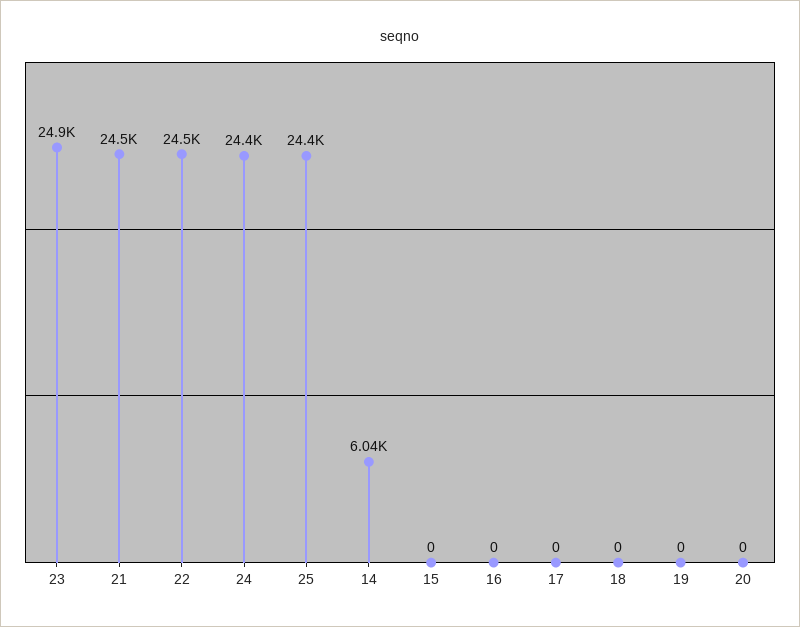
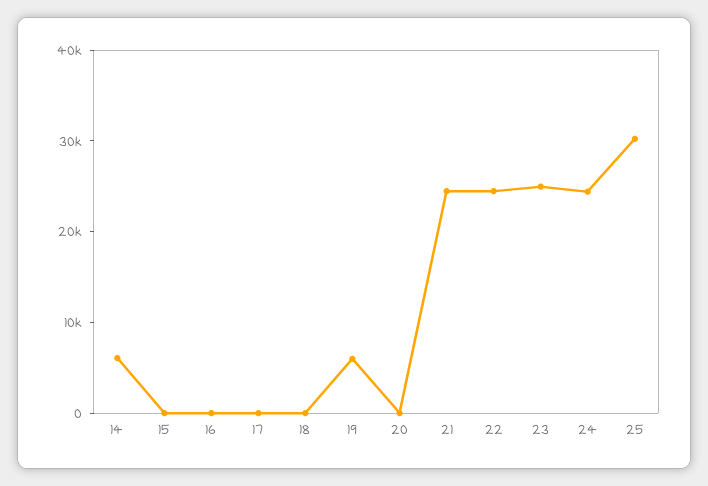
25: 24400 -> 30000
19: 0 -> 6000

